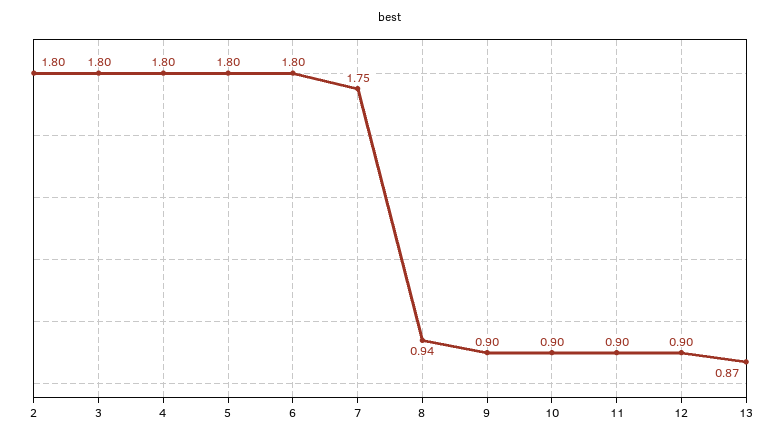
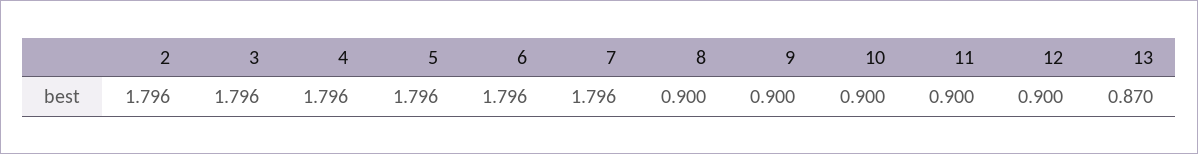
7: 1.75 -> 1.796
8: 0.94 -> 0.9

